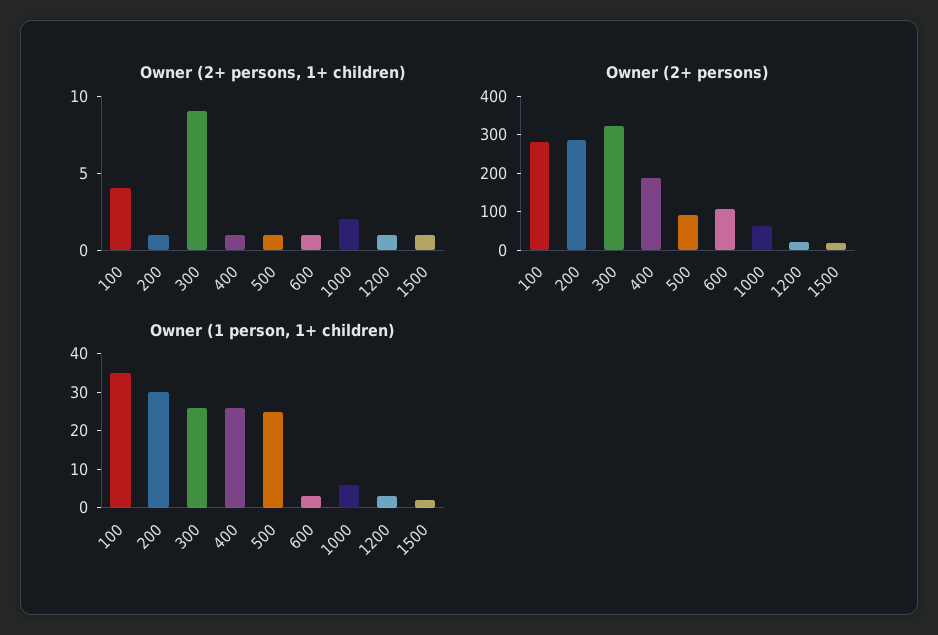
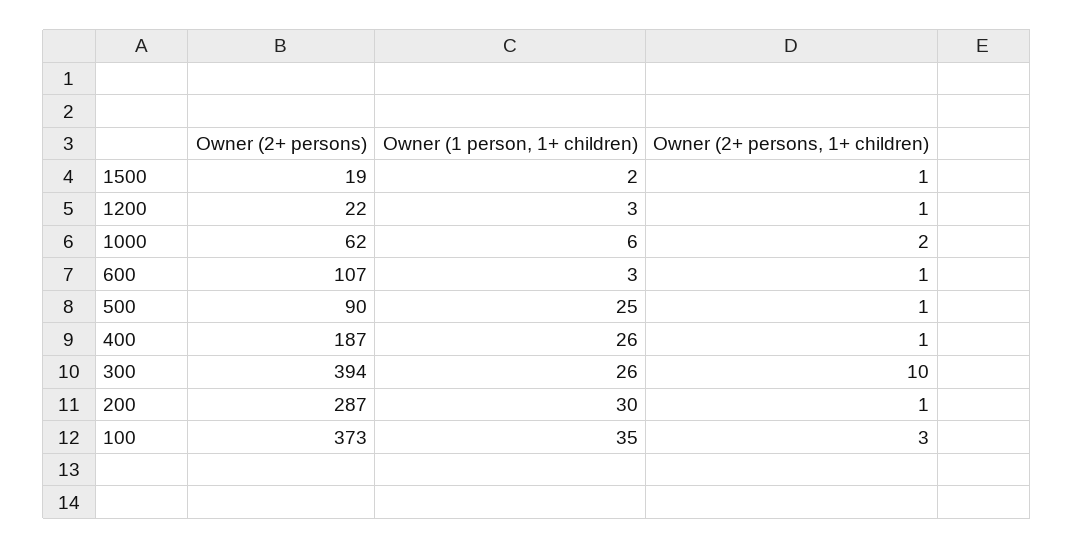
Owner (2+ persons, 1+ children), 100: 4 -> 3
Owner (2+ persons, 1+ children), 300: 9 -> 10
Owner (2+ persons), 100: 275 -> 373
Owner (2+ persons), 300: 325 -> 394

